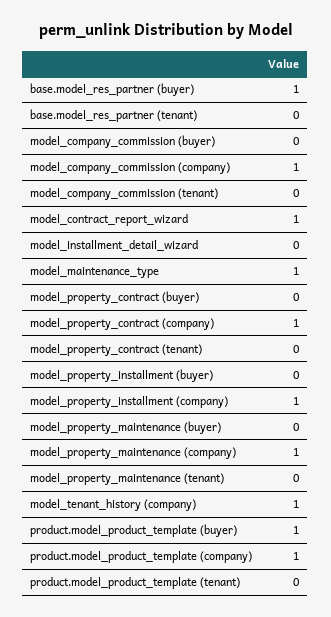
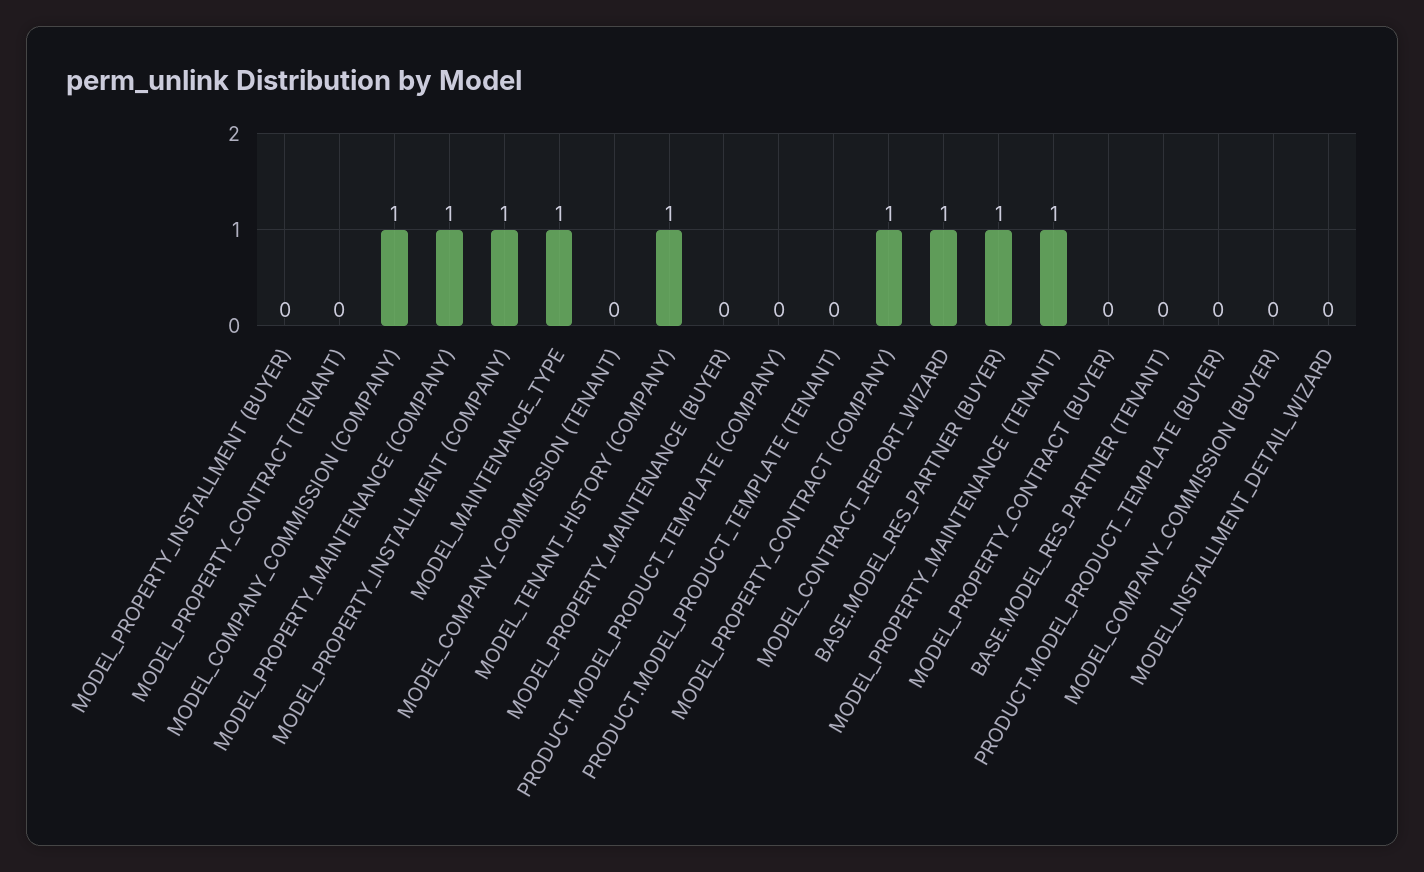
model_property_maintenance (tenant): 0 -> 1
product.model_product_template (buyer): 1 -> 0
product.model_product_template (company): 1 -> 0

